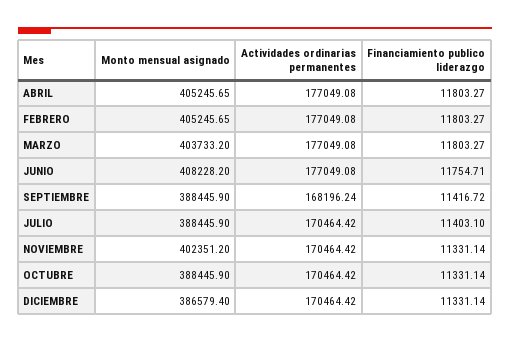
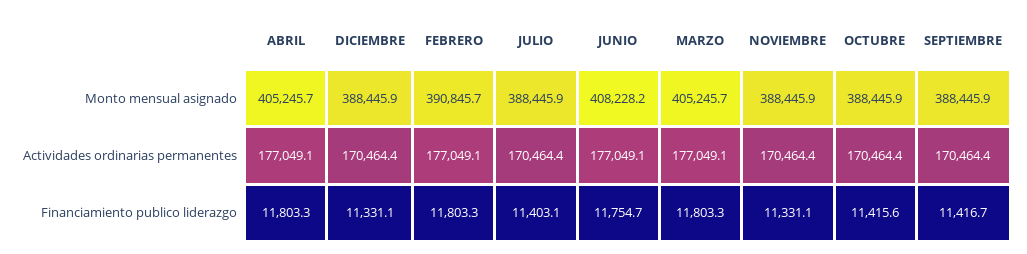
Monto mensual asignado, FEBRERO: 405245.65 -> 390845.7
Monto mensual asignado, MARZO: 403733.2 -> 405245.7
Actividades ordinarias permanentes, SEPTIEMBRE: 168196.24 -> 170464.4
Monto mensual asignado, NOVIEMBRE: 402351.2 -> 388445.9
Financiamiento publico liderazgo, OCTUBRE: 11331.14 -> 11415.6
Monto mensual asignado, DICIEMBRE: 386579.4 -> 388445.9

